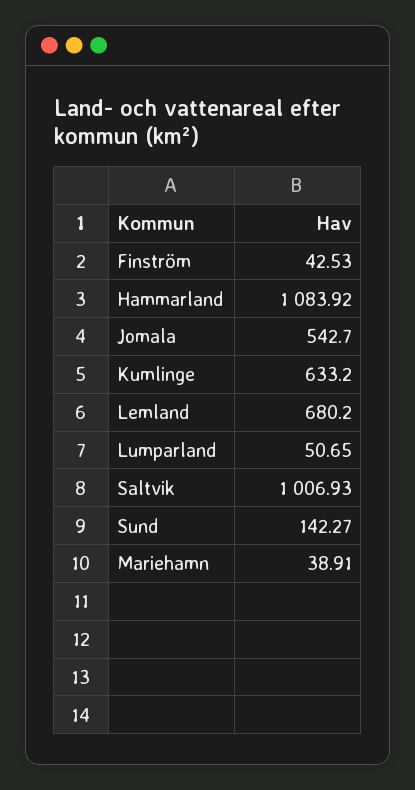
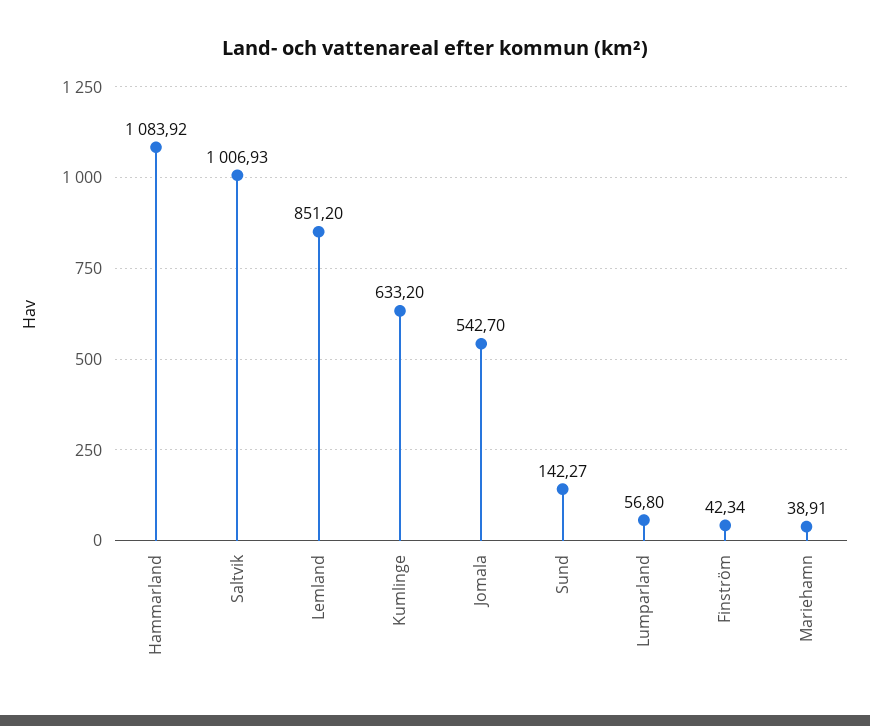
Finström: 42.53 -> 42.34
Lemland: 680.2 -> 851.2
Lumparland: 50.65 -> 56.8

